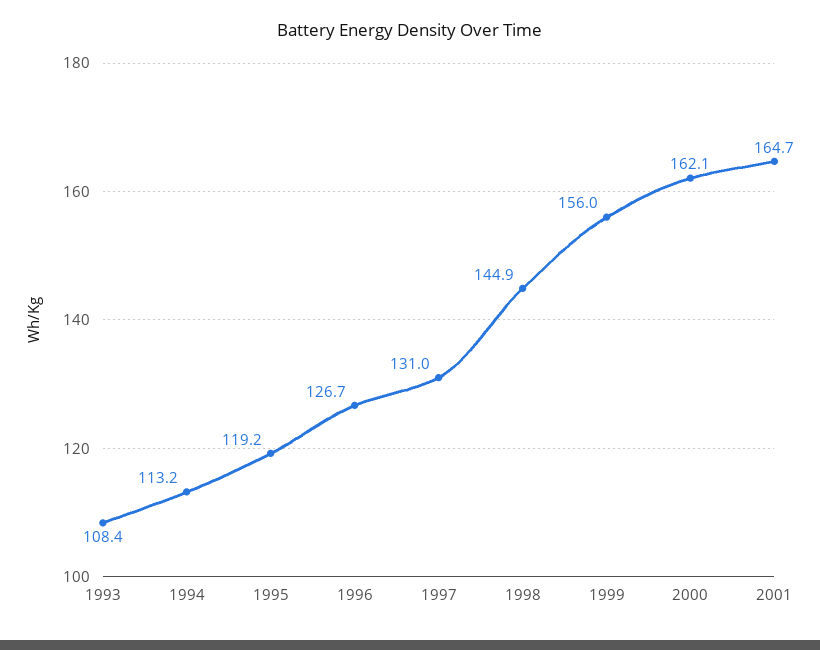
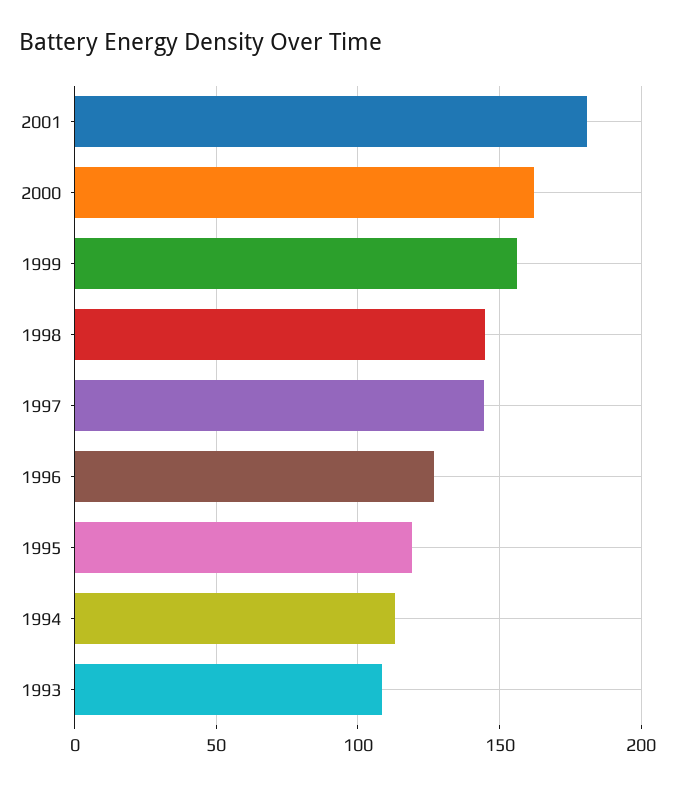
1997: 131 -> 145
2001: 164.7 -> 180

